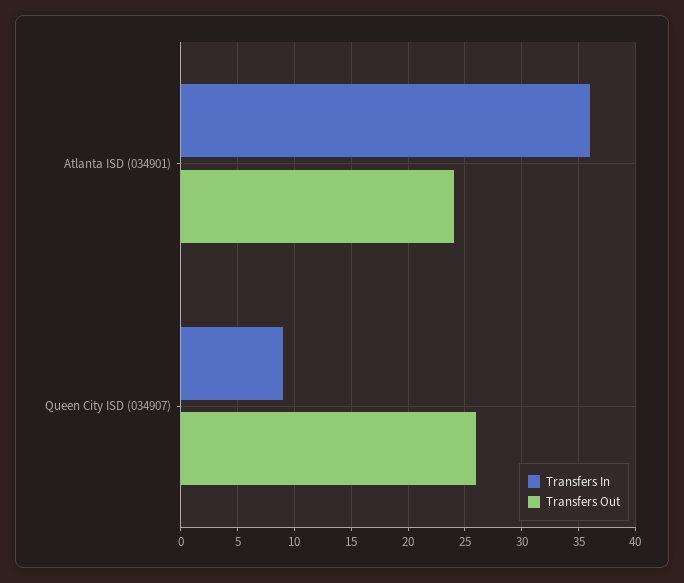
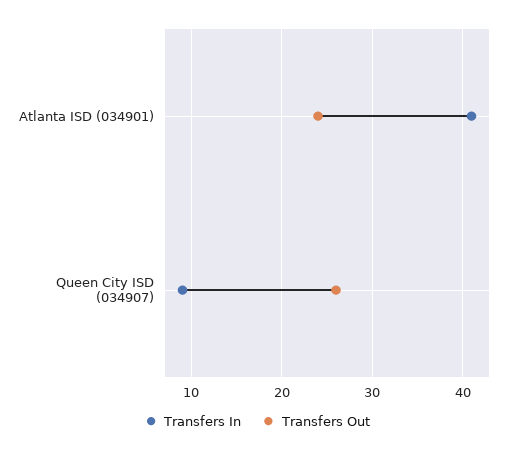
Transfers In, Atlanta ISD (034901): 36 -> 41

